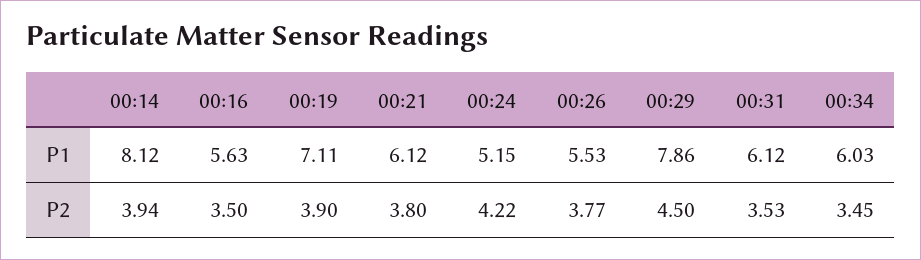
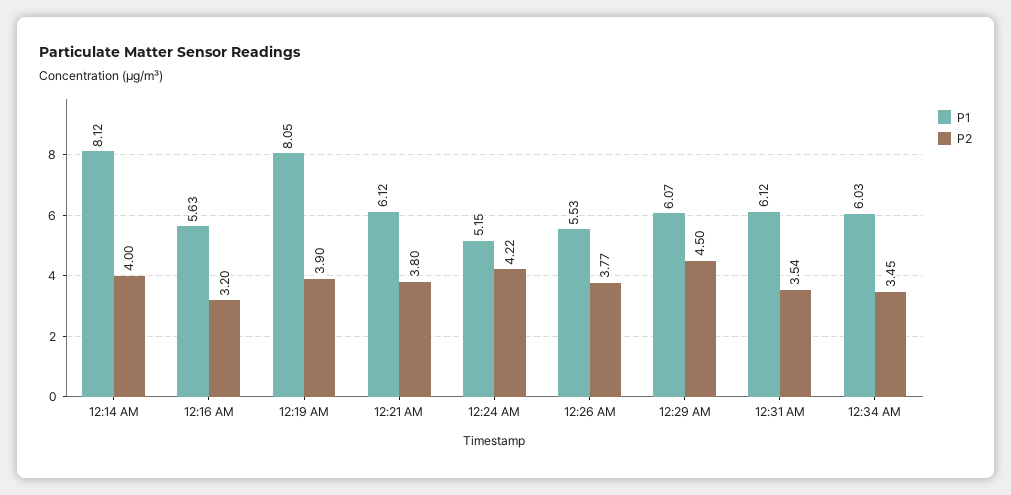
P1, 00:19: 7.11 -> 8.05
P1, 00:29: 7.86 -> 6.07
P2, 00:14: 3.94 -> 4
P2, 00:16: 3.5 -> 3.2
P2, 00:31: 3.53 -> 3.54

